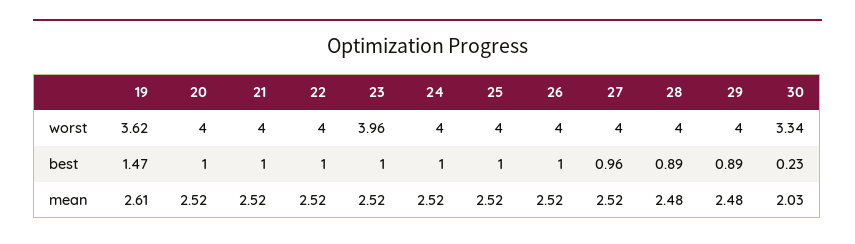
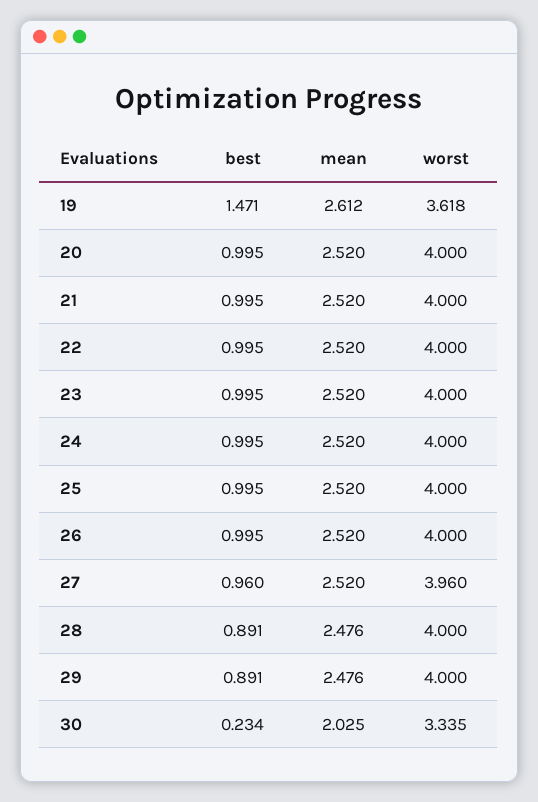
23, worst: 3.96 -> 4
27, worst: 4 -> 3.96

